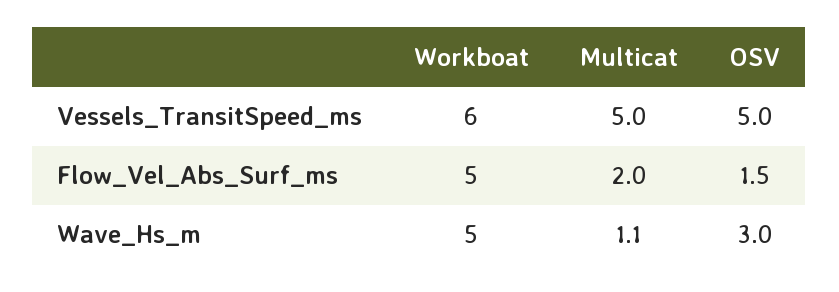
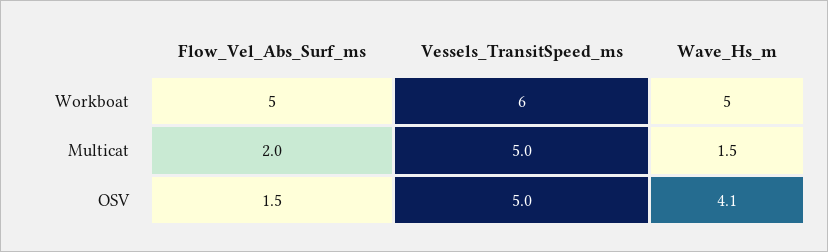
Multicat, Wave_Hs_m: 1.1 -> 1.5
OSV, Wave_Hs_m: 3 -> 4.1

